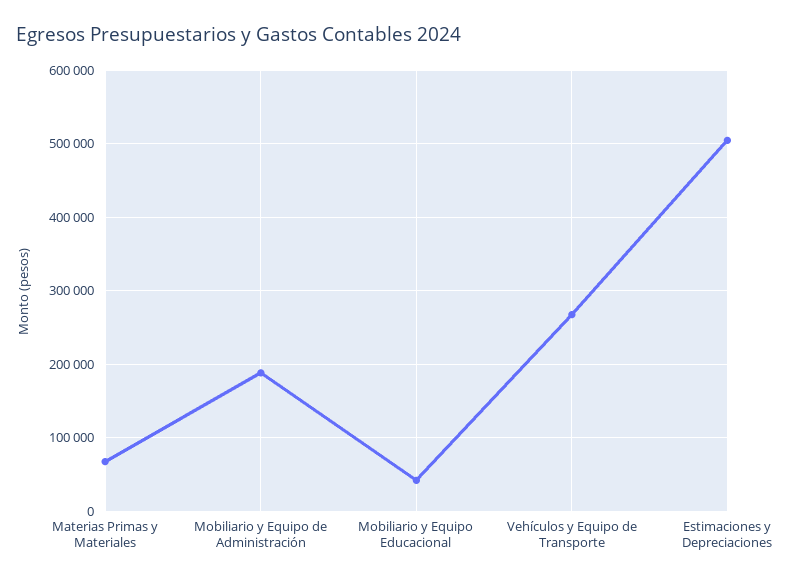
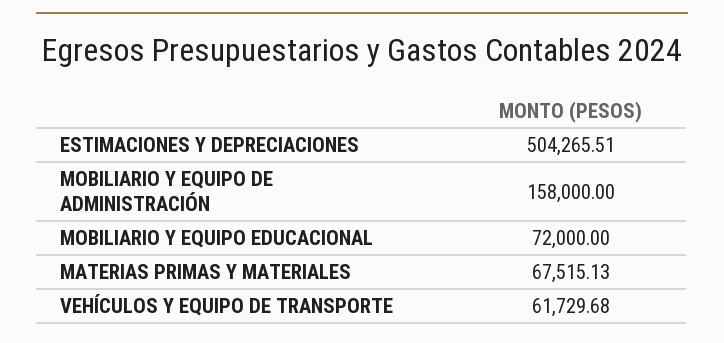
Mobiliario y Equipo de Administración: 190000 -> 158000
Mobiliario y Equipo Educacional: 40000 -> 72000
Vehículos y Equipo de Transporte: 270000 -> 61729.68

